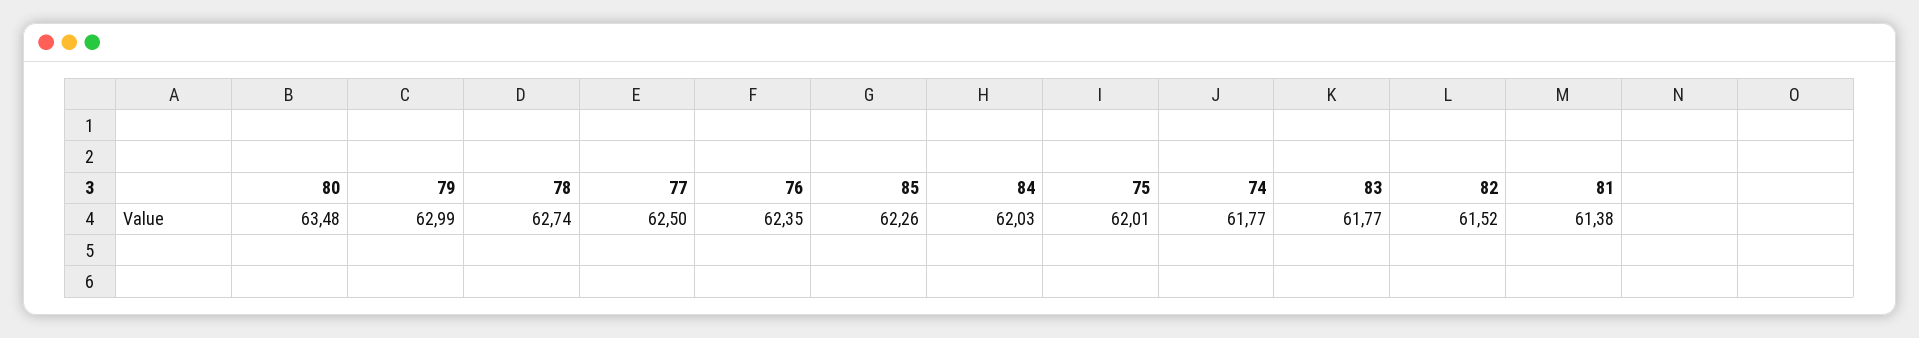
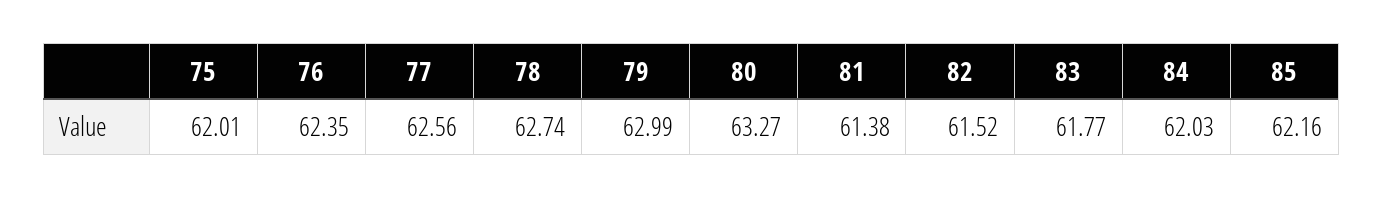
80: 63.48 -> 63.27
77: 62.5 -> 62.56
85: 62.26 -> 62.16
74: 61.77 -> none

